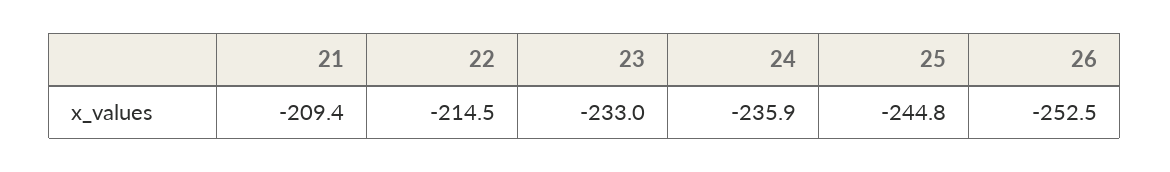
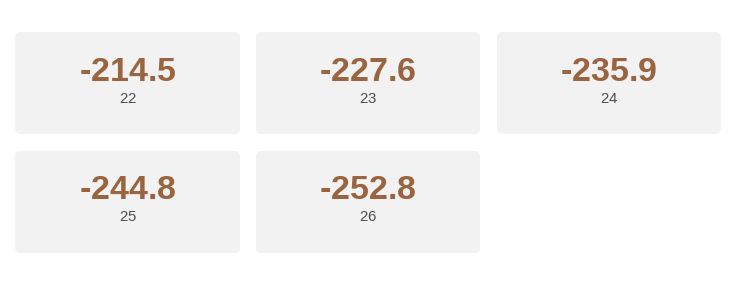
21: -209.4 -> none
23: -233 -> -227.6
26: -252.5 -> -252.8

